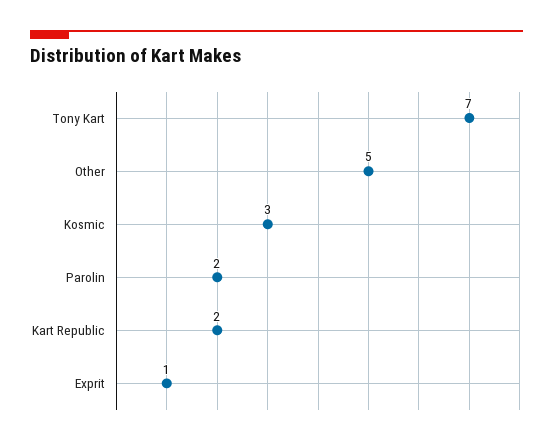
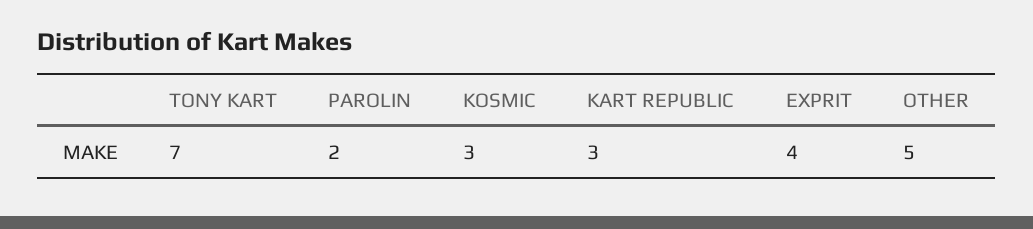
Kart Republic: 2 -> 3
Exprit: 1 -> 4

